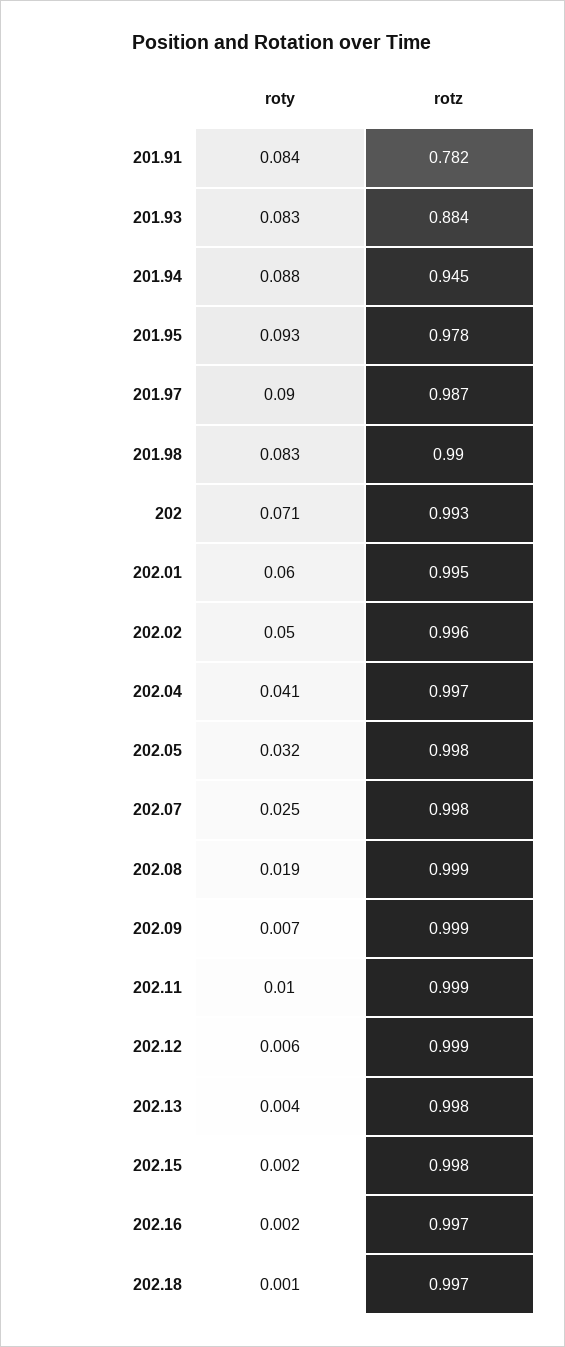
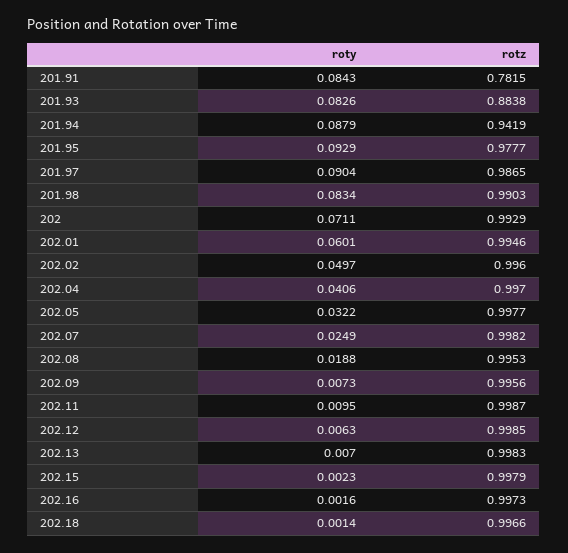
rotz, 201.94: 0.945 -> 0.9419
rotz, 202.08: 0.999 -> 0.9953
rotz, 202.09: 0.999 -> 0.9956
roty, 202.13: 0.004 -> 0.007

